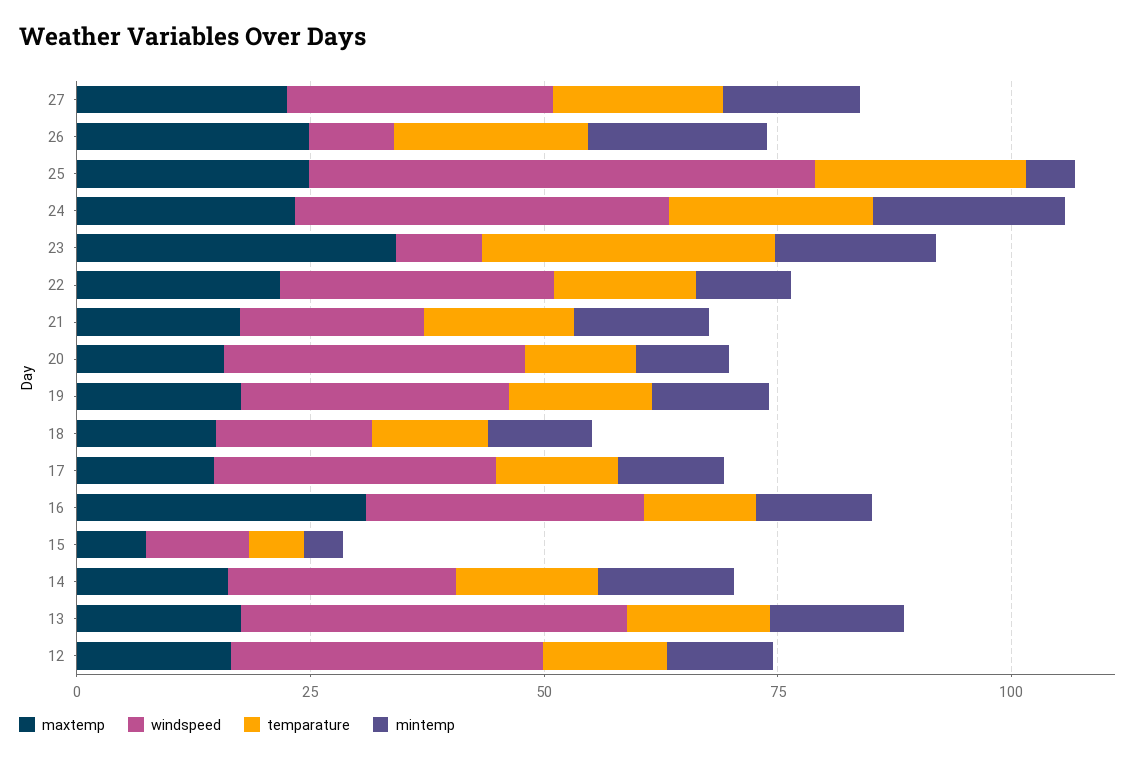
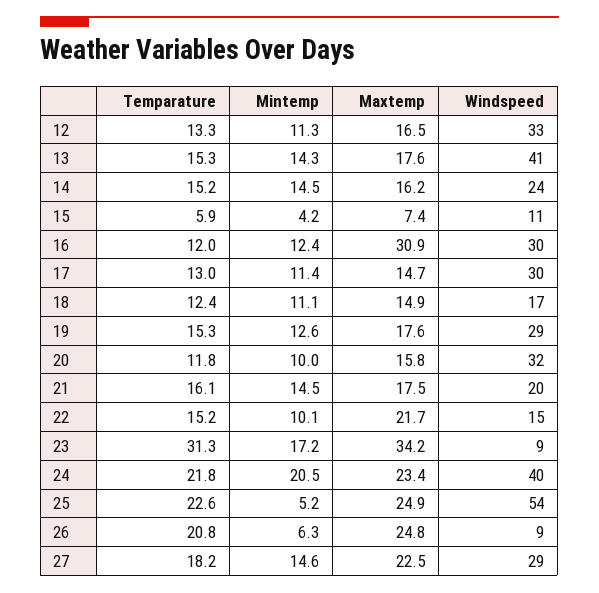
mintemp, 26: 20 -> 6.3
windspeed, 22: 30 -> 15

